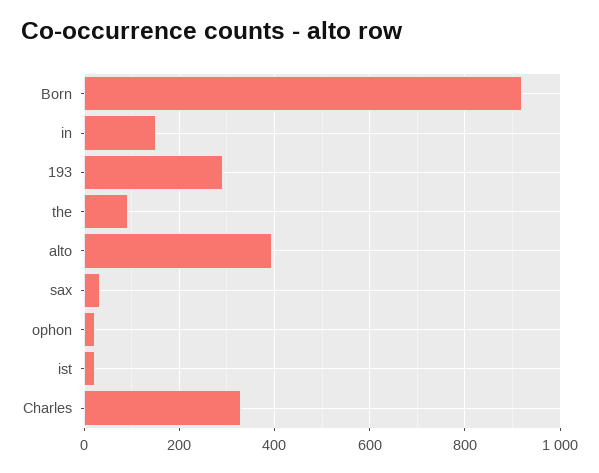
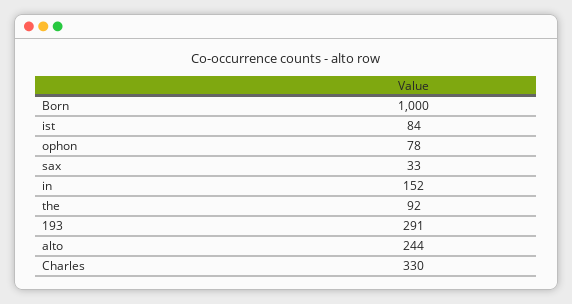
Born: 920 -> 1000
alto: 400 -> 244
ophon: 20 -> 78
ist: 20 -> 84

